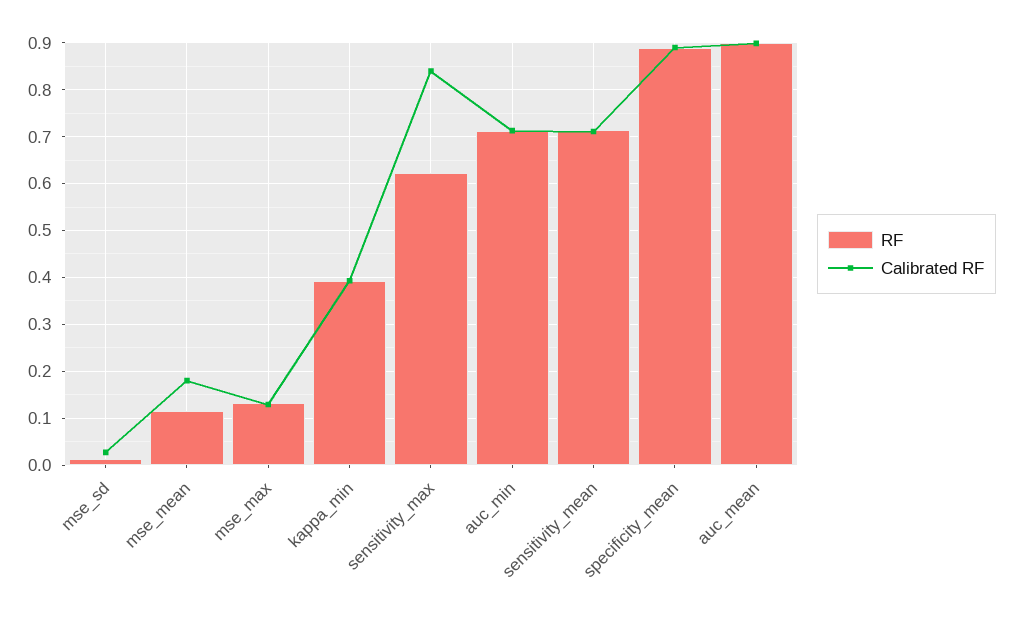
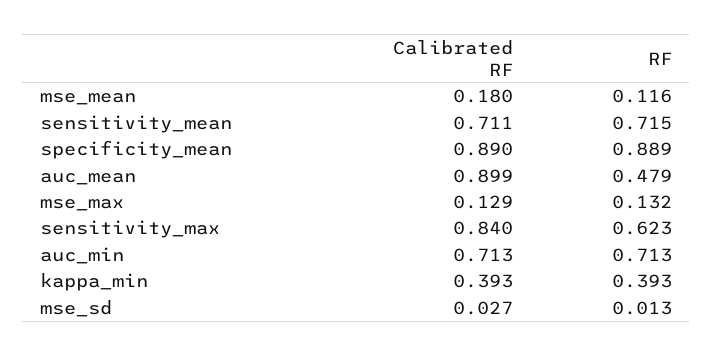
RF, auc_mean: 0.9 -> 0.479

